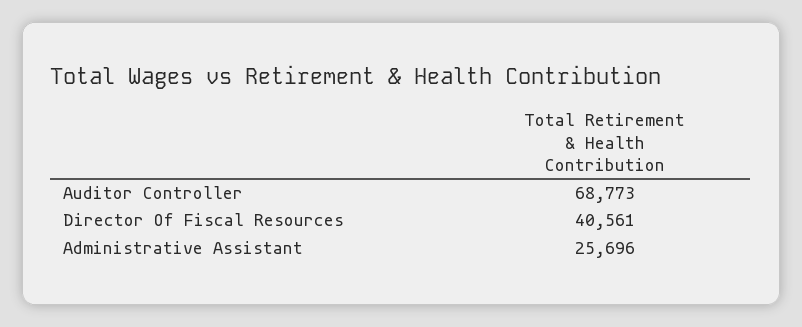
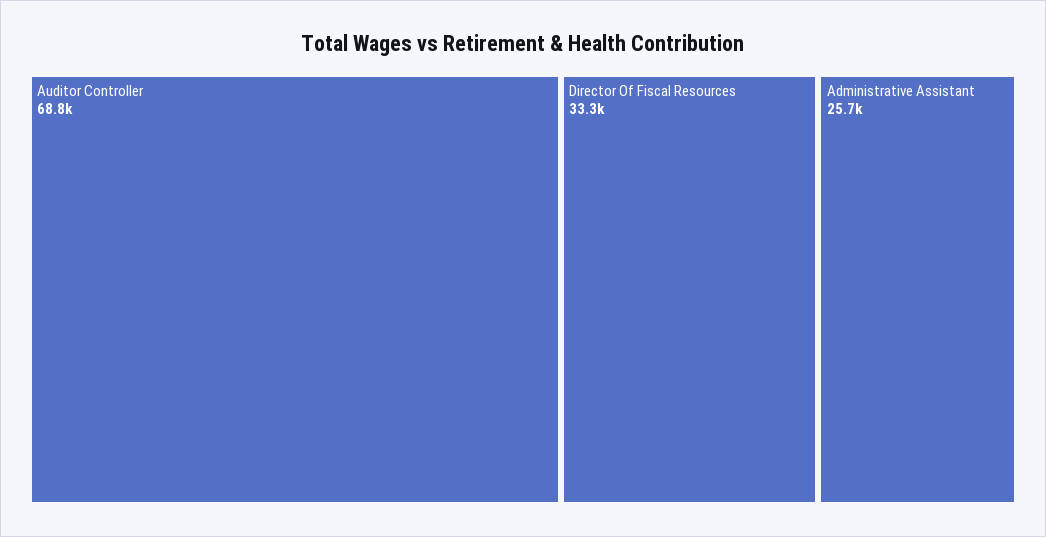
Director Of Fiscal Resources: 40561 -> 33300

